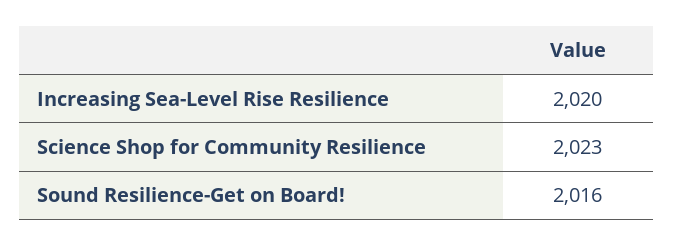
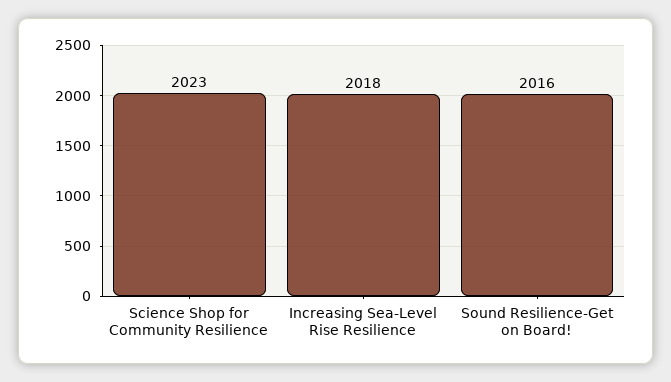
Increasing Sea-Level Rise Resilience: 2020 -> 2018

